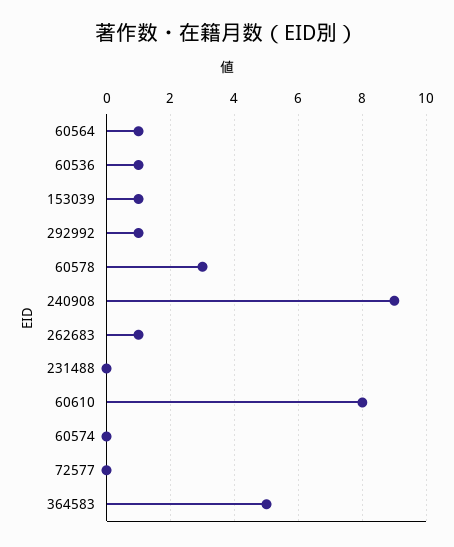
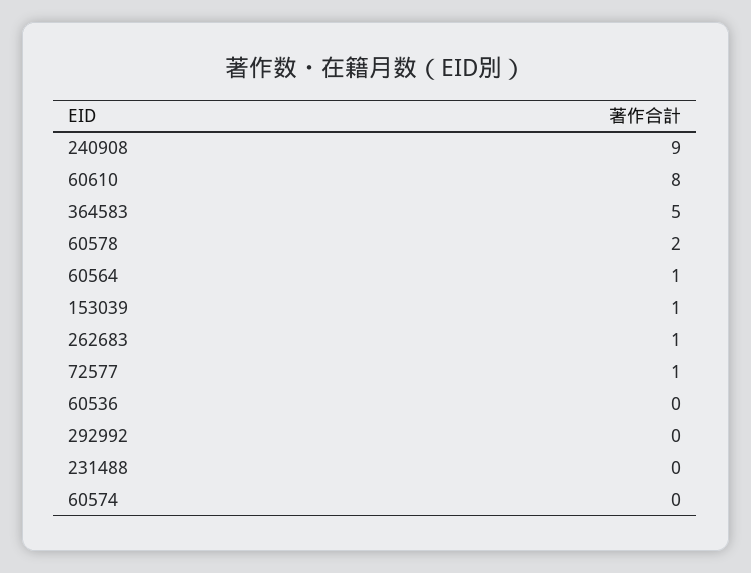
60536: 1 -> 0
292992: 1 -> 0
60578: 3 -> 2
72577: 0 -> 1

